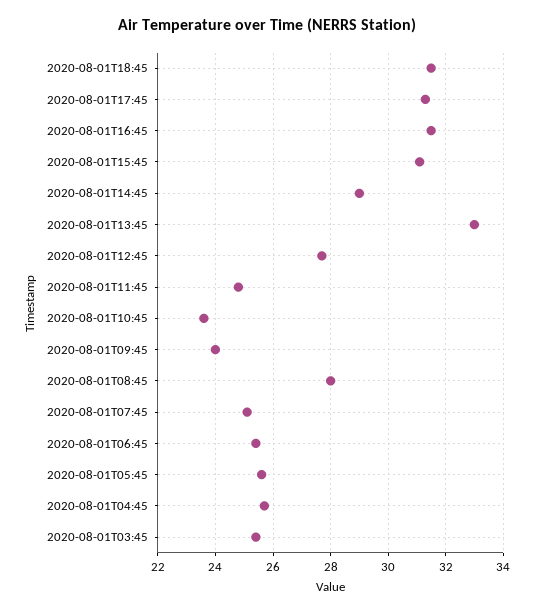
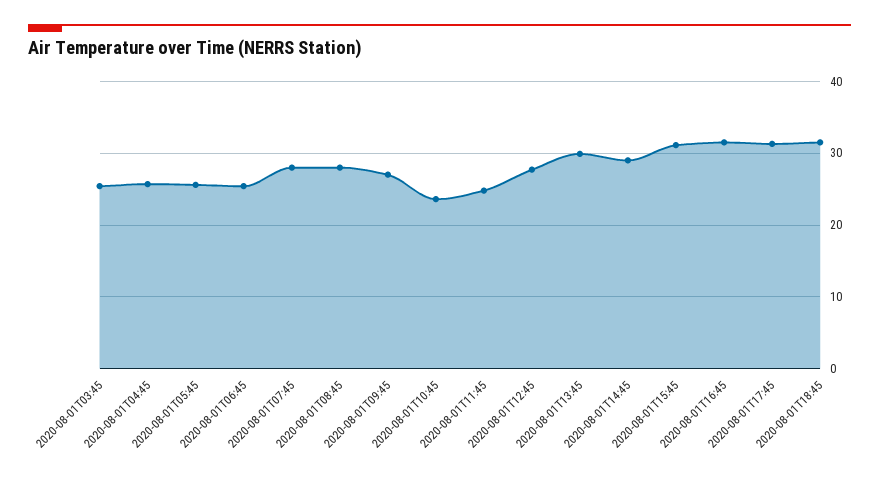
2020-08-01T13:45: 33 -> 30
2020-08-01T09:45: 24 -> 27
2020-08-01T07:45: 25 -> 28

